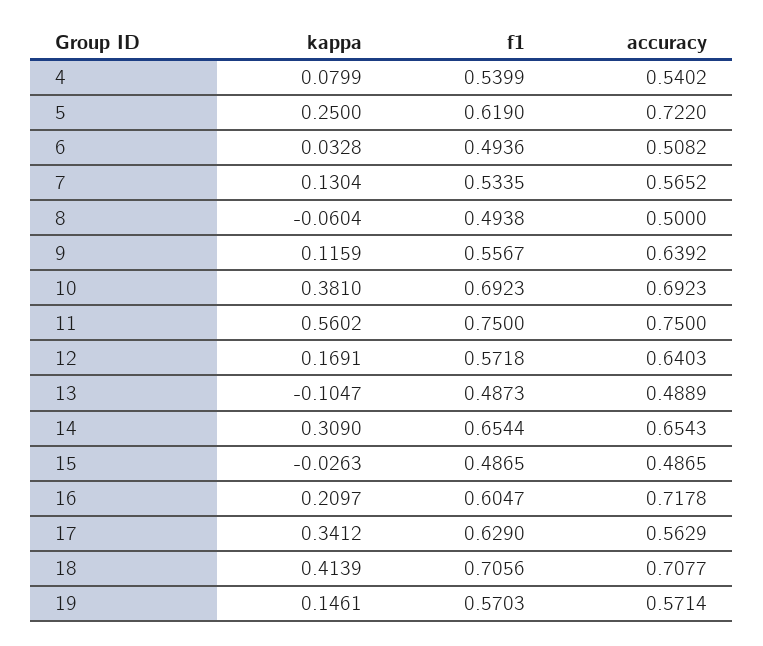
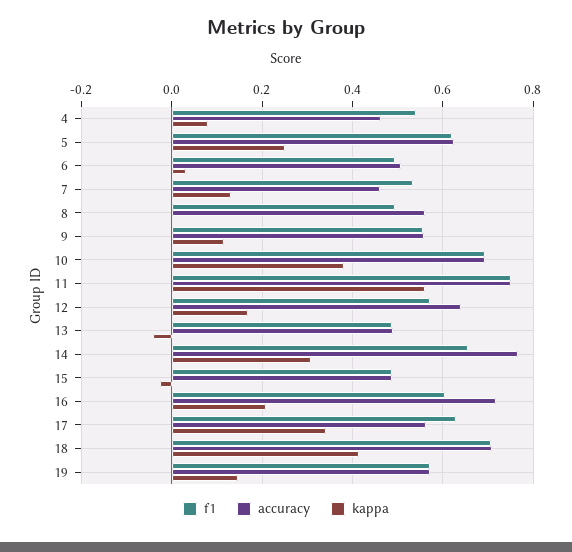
accuracy, 4: 0.5402 -> 0.46
accuracy, 5: 0.722 -> 0.62
accuracy, 7: 0.5652 -> 0.46
kappa, 8: -0.0604 -> 0
accuracy, 8: 0.5 -> 0.56
accuracy, 9: 0.6392 -> 0.56
kappa, 13: -0.1047 -> -0.04
accuracy, 14: 0.6543 -> 0.76

